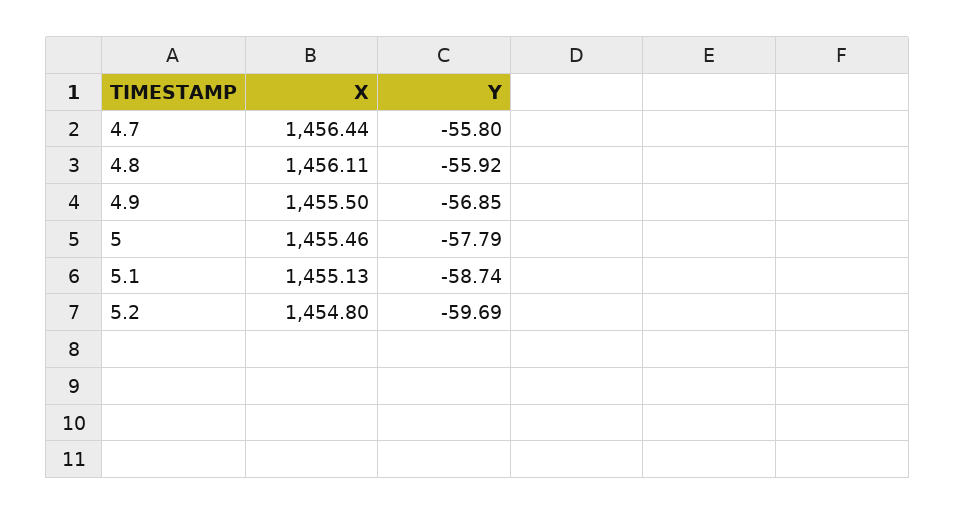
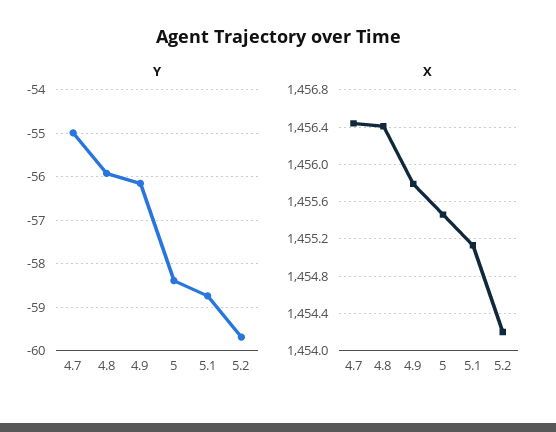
Y, 4.7: -55.8 -> -55
X, 4.8: 1456.11 -> 1456.4
X, 4.9: 1455.5 -> 1455.8
Y, 4.9: -56.85 -> -56.2
Y, 5: -57.79 -> -58.4
X, 5.2: 1454.8 -> 1454.2

